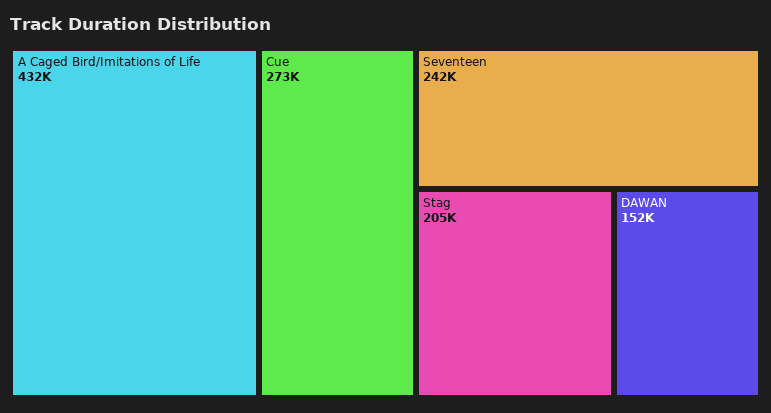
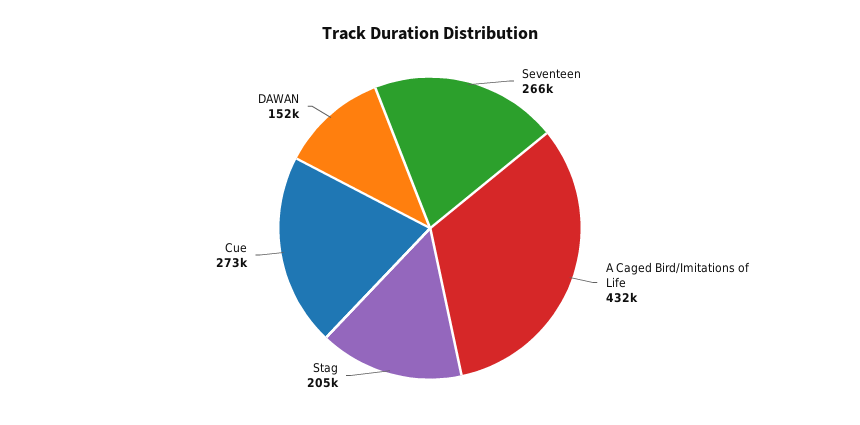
Seventeen: 242000 -> 266000

